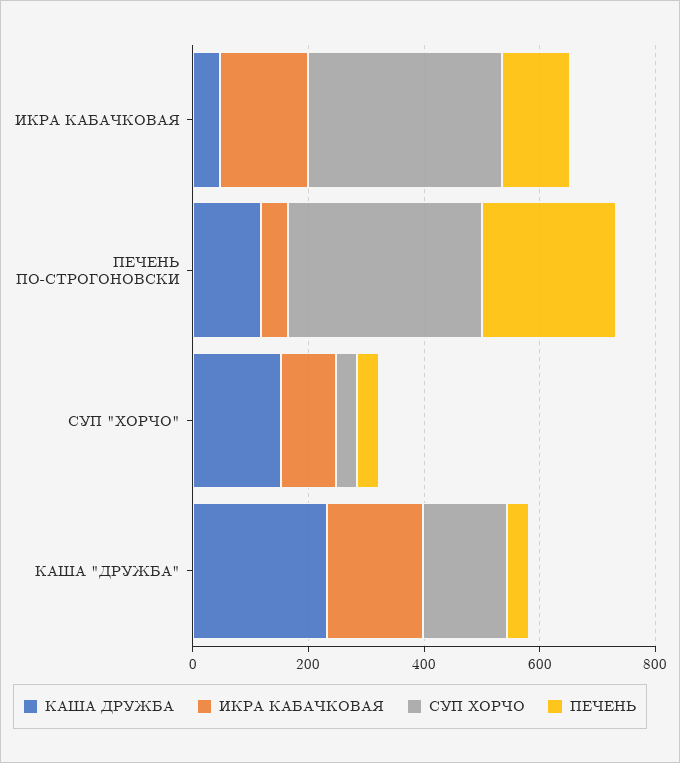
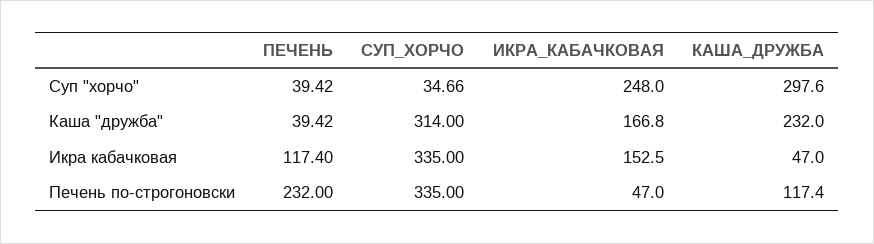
КАША ДРУЖБА, СУП "ХОРЧО": 150 -> 297.6
ИКРА КАБАЧКОВАЯ, СУП "ХОРЧО": 100 -> 248
СУП ХОРЧО, КАША "ДРУЖБА": 150 -> 314

